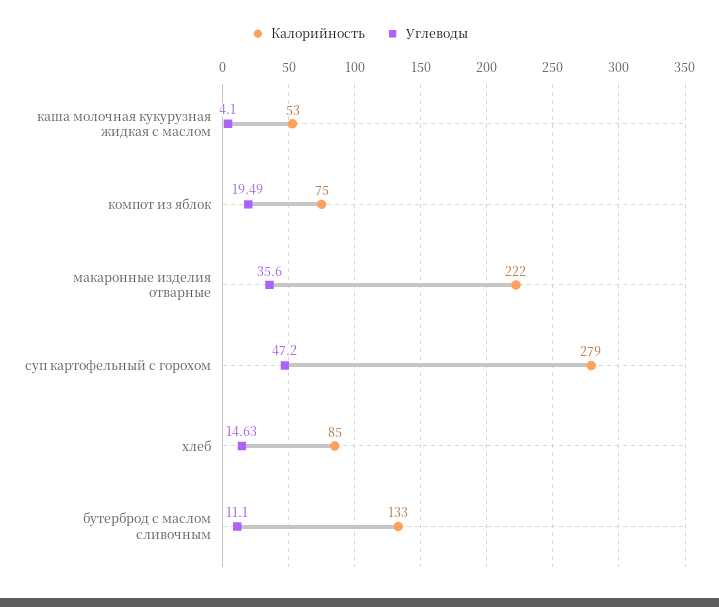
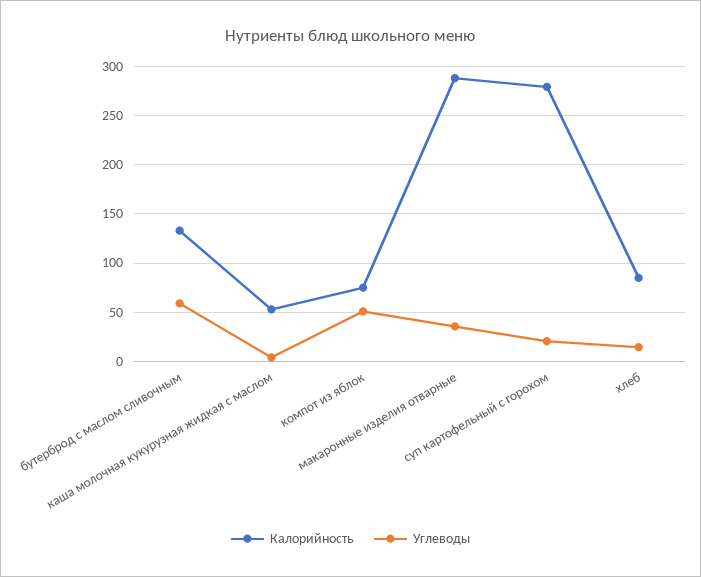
Углеводы, компот из яблок: 19.49 -> 50
Калорийность, макаронные изделия отварные: 222 -> 290
Углеводы, суп картофельный с горохом: 47.2 -> 20
Углеводы, бутерброд с маслом сливочным: 11.1 -> 60

